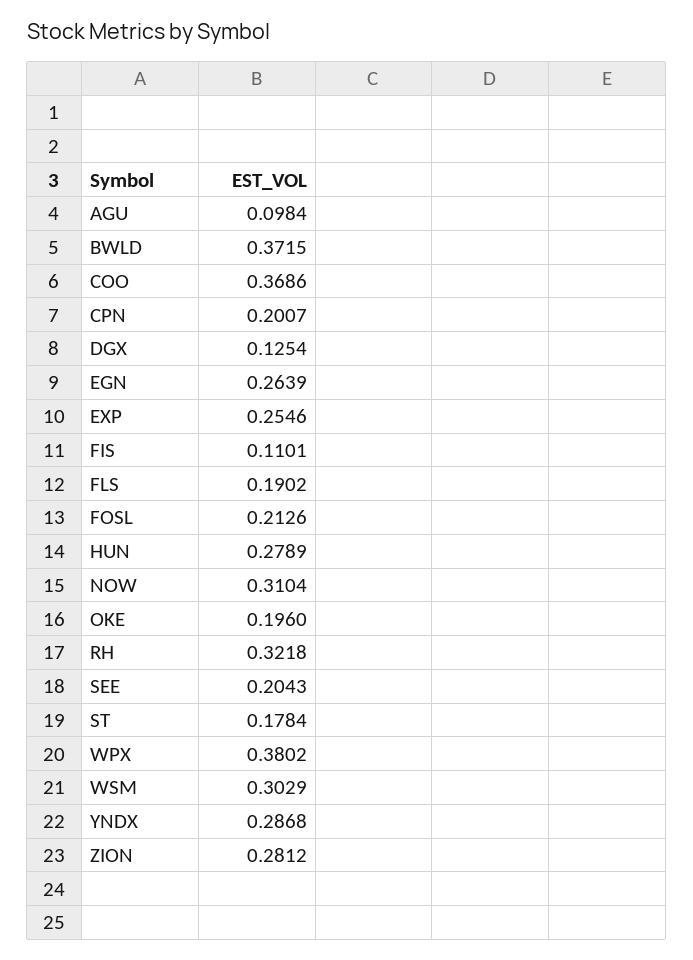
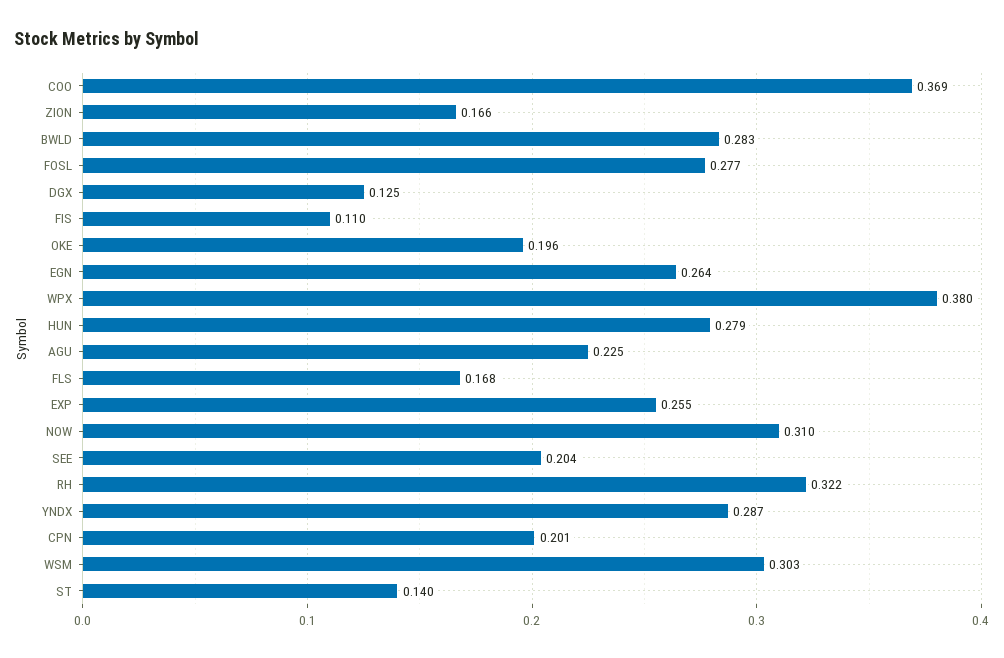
AGU: 0.0984 -> 0.225
BWLD: 0.3715 -> 0.283
FLS: 0.1902 -> 0.168
FOSL: 0.2126 -> 0.277
ST: 0.1784 -> 0.14
ZION: 0.2812 -> 0.166

